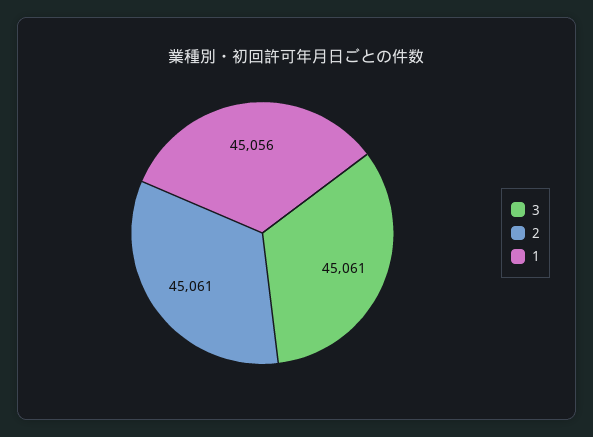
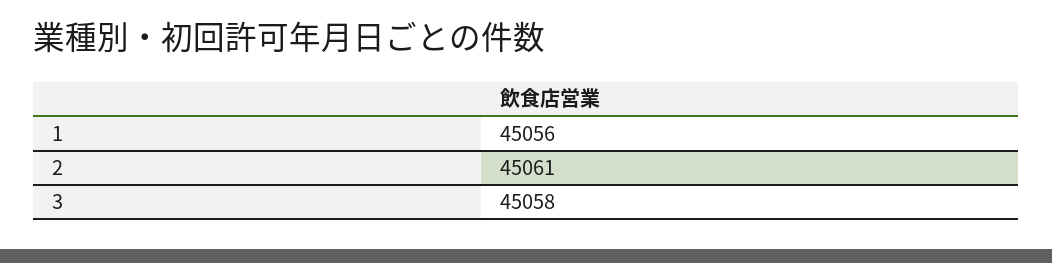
3: 45061 -> 45058

